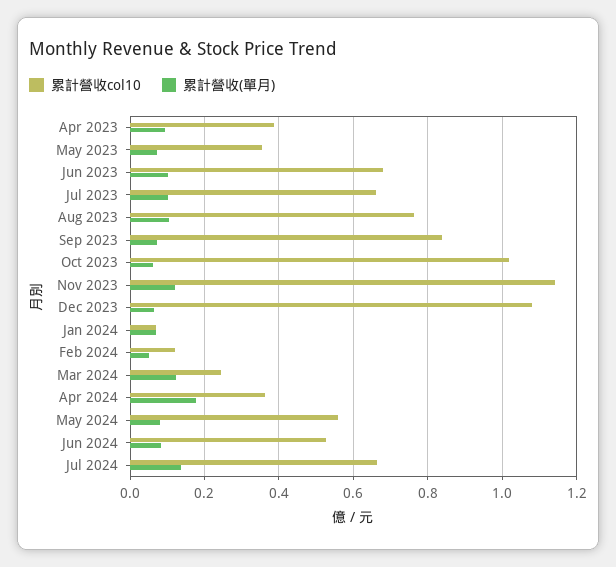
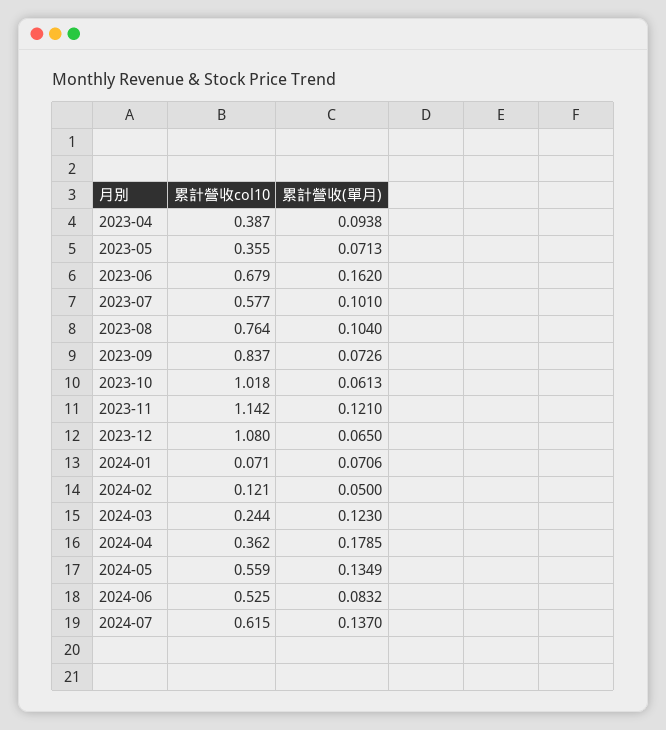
累計營收(單月), Jun 2023: 0.1 -> 0.162
累計營收col10, Jul 2023: 0.66 -> 0.577
累計營收(單月), May 2024: 0.08 -> 0.1349
累計營收col10, Jul 2024: 0.66 -> 0.615

